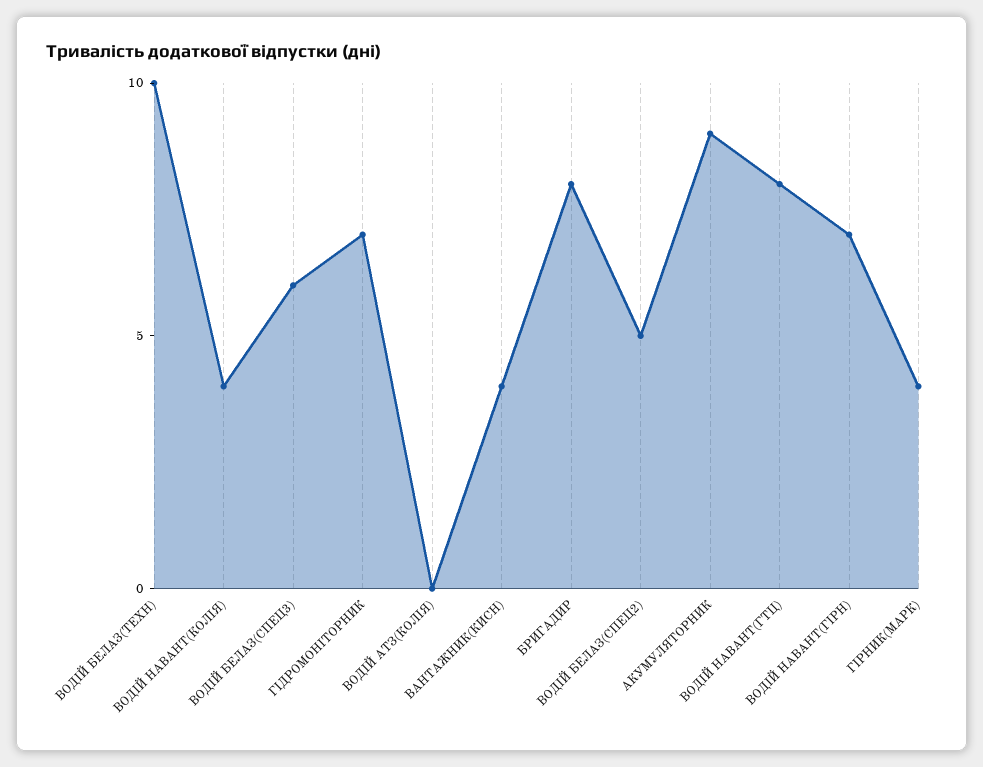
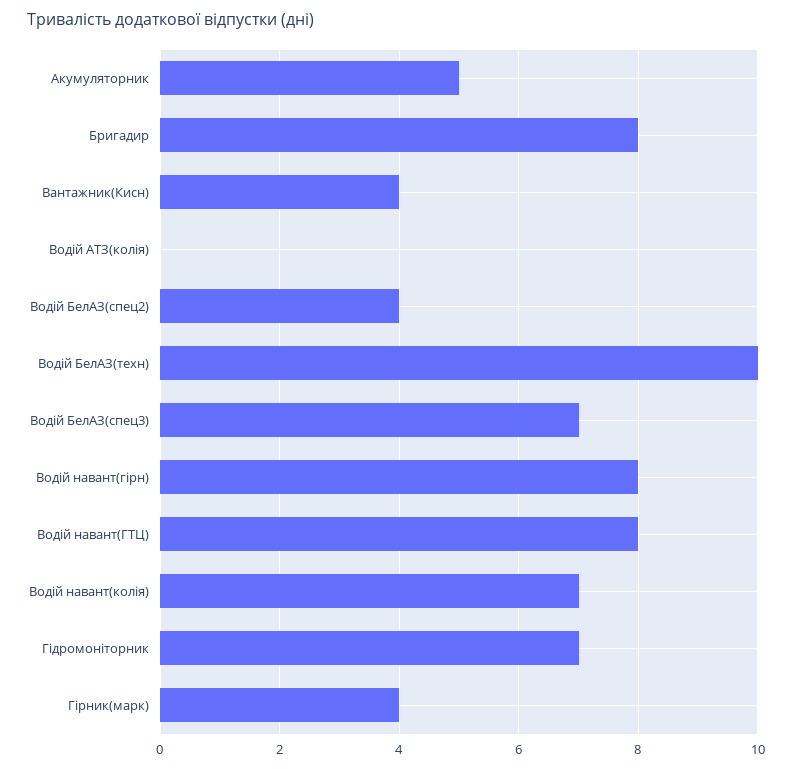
ВОДІЙ НАВАНТ(КОЛІЯ): 4 -> 7
ВОДІЙ БЕЛАЗ(СПЕЦ3): 6 -> 7
ВОДІЙ БЕЛАЗ(СПЕЦ2): 5 -> 4
АКУМУЛЯТОРНИК: 9 -> 5
ВОДІЙ НАВАНТ(ГІРН): 7 -> 8

